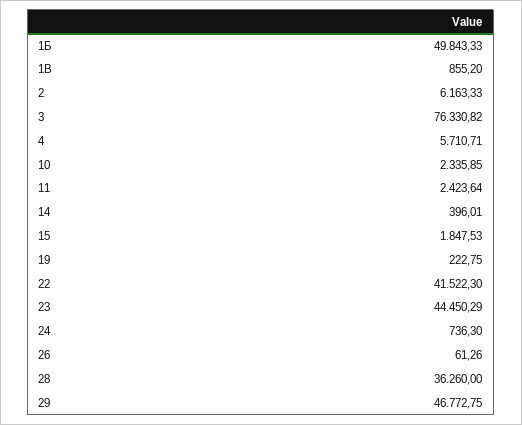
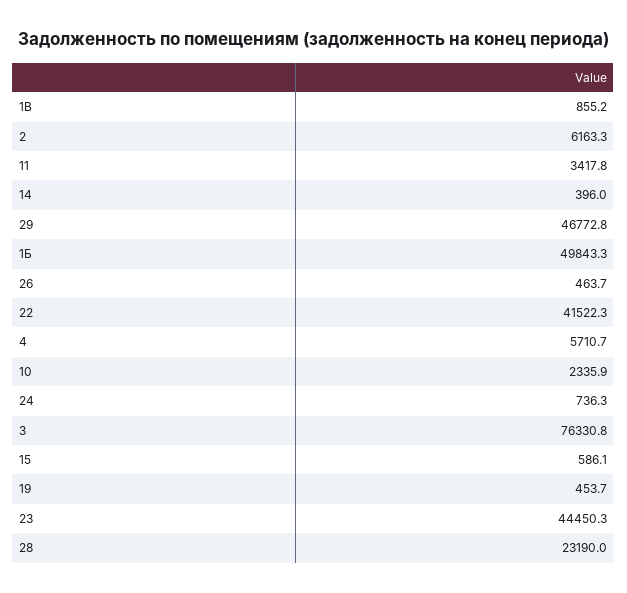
11: 2423.64 -> 3417.8
15: 1847.53 -> 586.1
19: 222.75 -> 453.7
26: 61.26 -> 463.7
28: 36260 -> 23190

